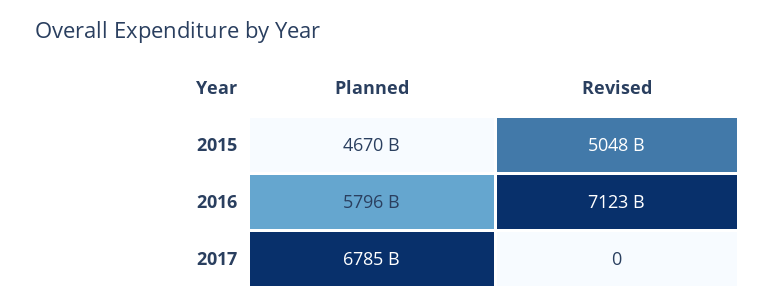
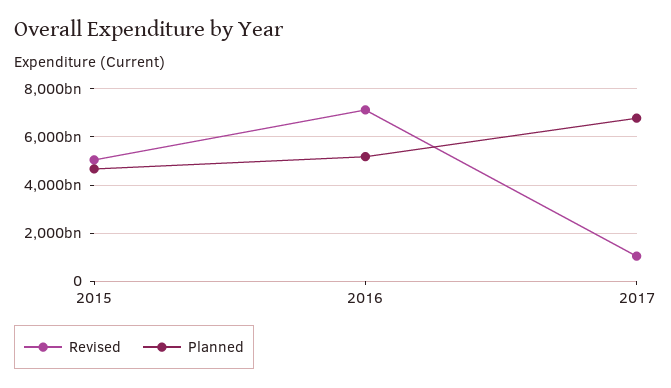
Planned, 2016: 5796000000000 -> 5250000000000
Revised, 2017: 0 -> 1000000000000

